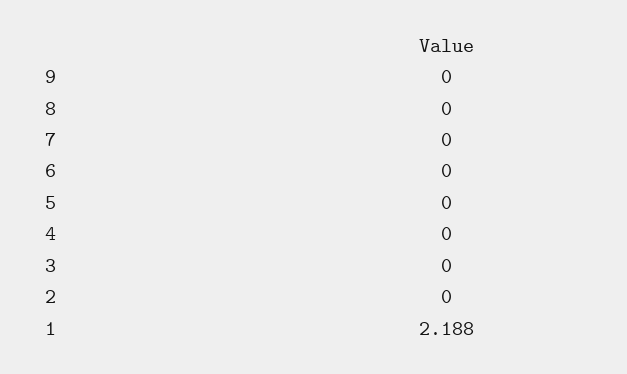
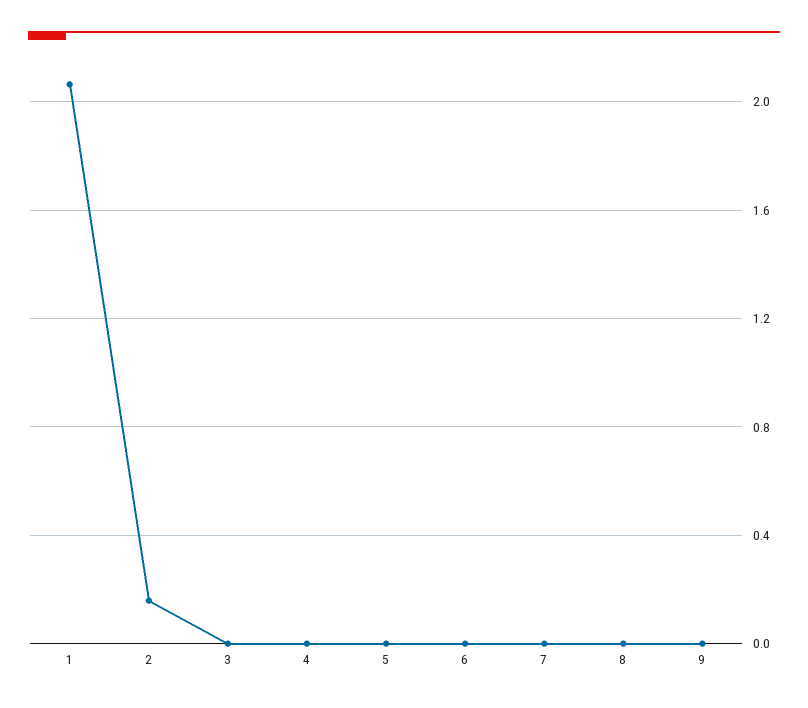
2: 0 -> 0.15
1: 2.188 -> 2.05

